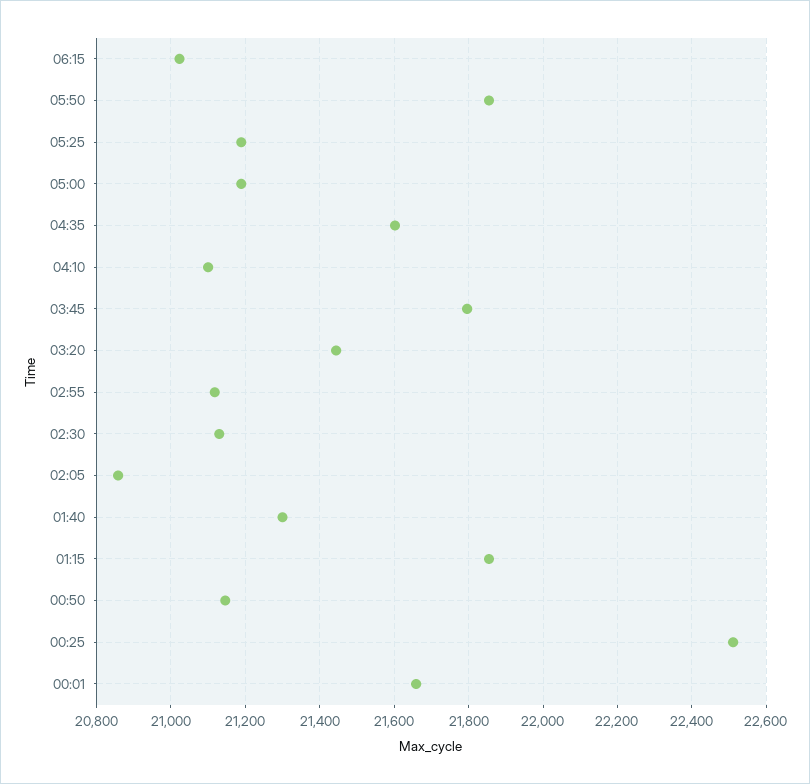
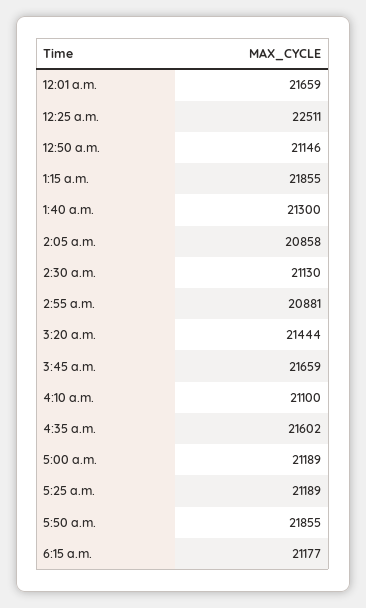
06:15: 21020 -> 21177
03:45: 21800 -> 21659
02:55: 21120 -> 20881

